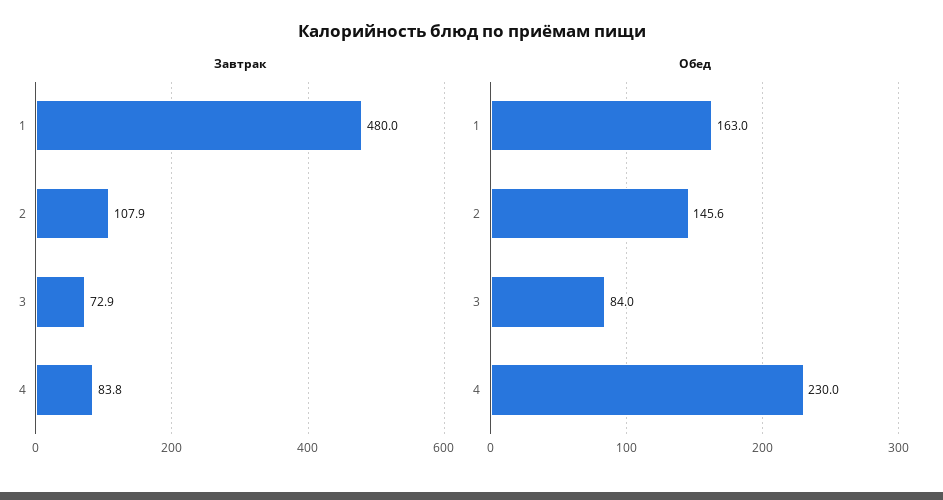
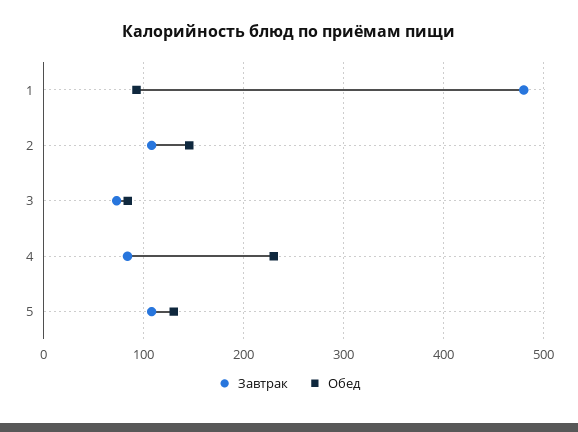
Обед, 1: 163 -> 90
Завтрак, 5: none -> 110
Обед, 5: none -> 130

